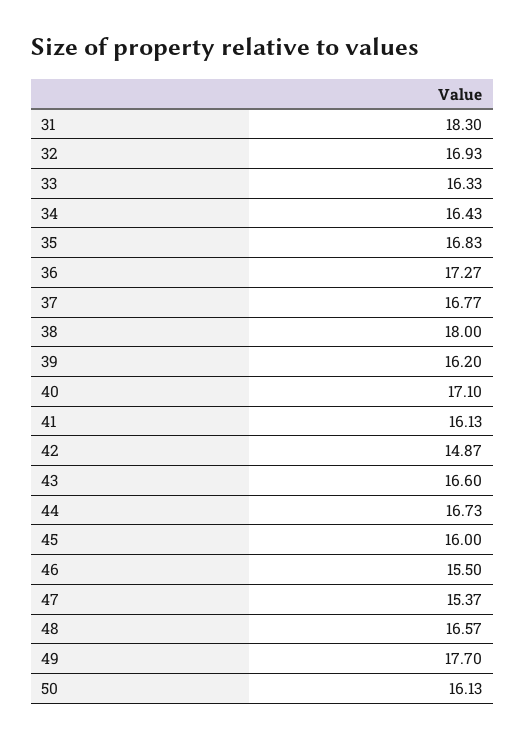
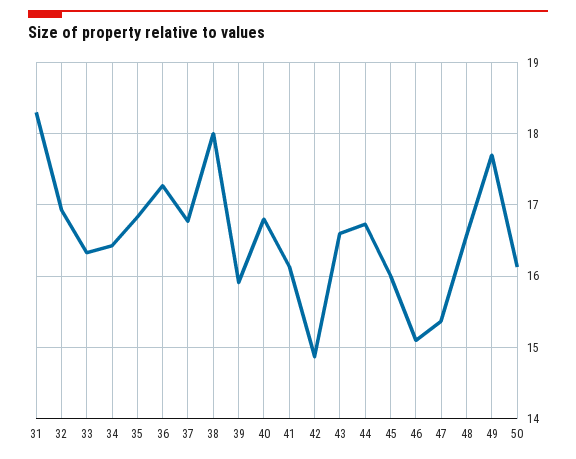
39: 16.2 -> 15.9
40: 17.1 -> 16.8
46: 15.5 -> 15.1

